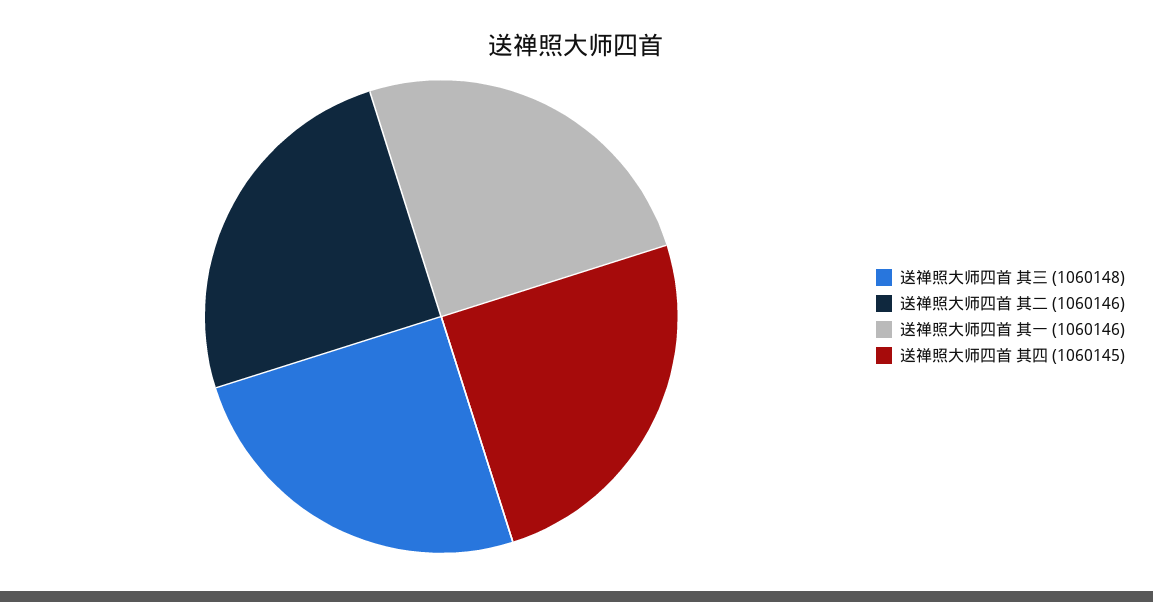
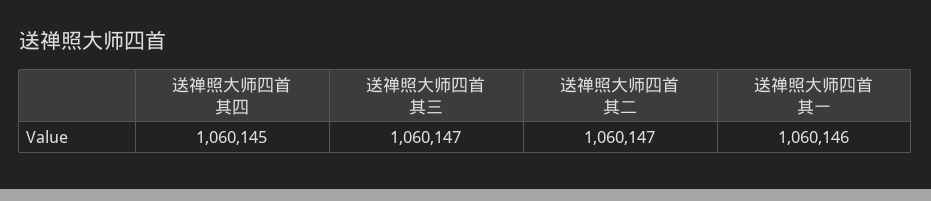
送禅照大师四首 其三: 1060148 -> 1060147
送禅照大师四首 其二: 1060146 -> 1060147

